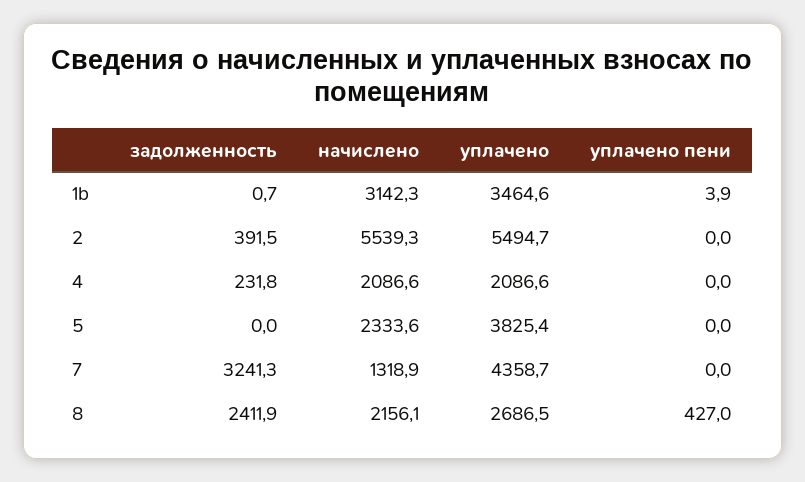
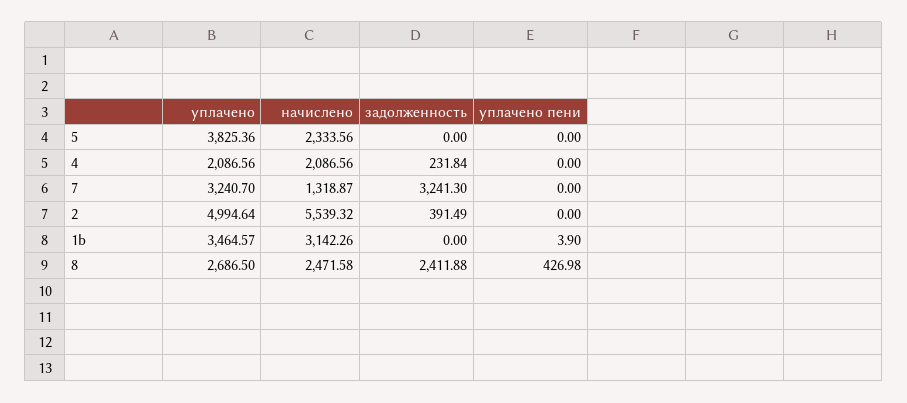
задолженность, 1b: 0.7 -> 0
уплачено, 2: 5494.7 -> 4994.64
уплачено, 7: 4358.7 -> 3240.7
начислено, 8: 2156.1 -> 2471.58

